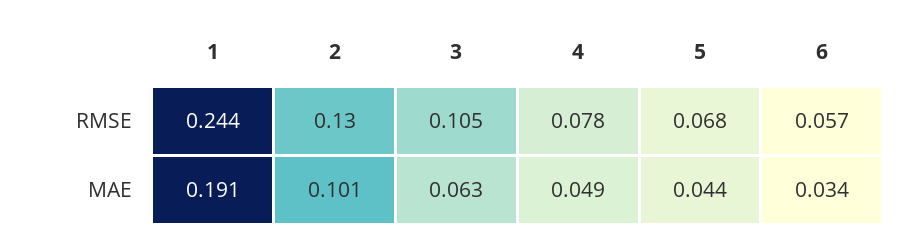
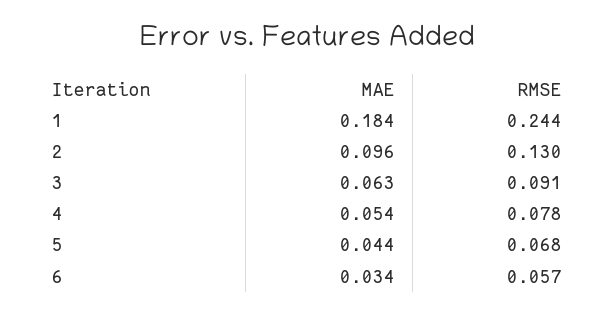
3, RMSE: 0.105 -> 0.091
1, MAE: 0.191 -> 0.184
2, MAE: 0.101 -> 0.096
4, MAE: 0.049 -> 0.054

